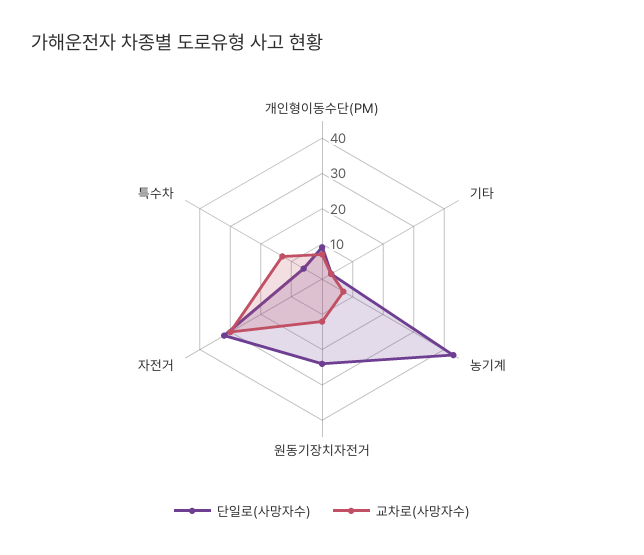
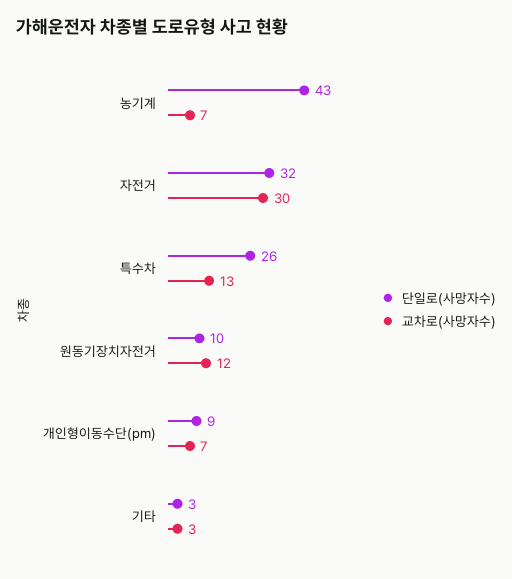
단일로(사망자수), 원동기장치자전거: 25 -> 10
단일로(사망자수), 특수차: 5 -> 26

